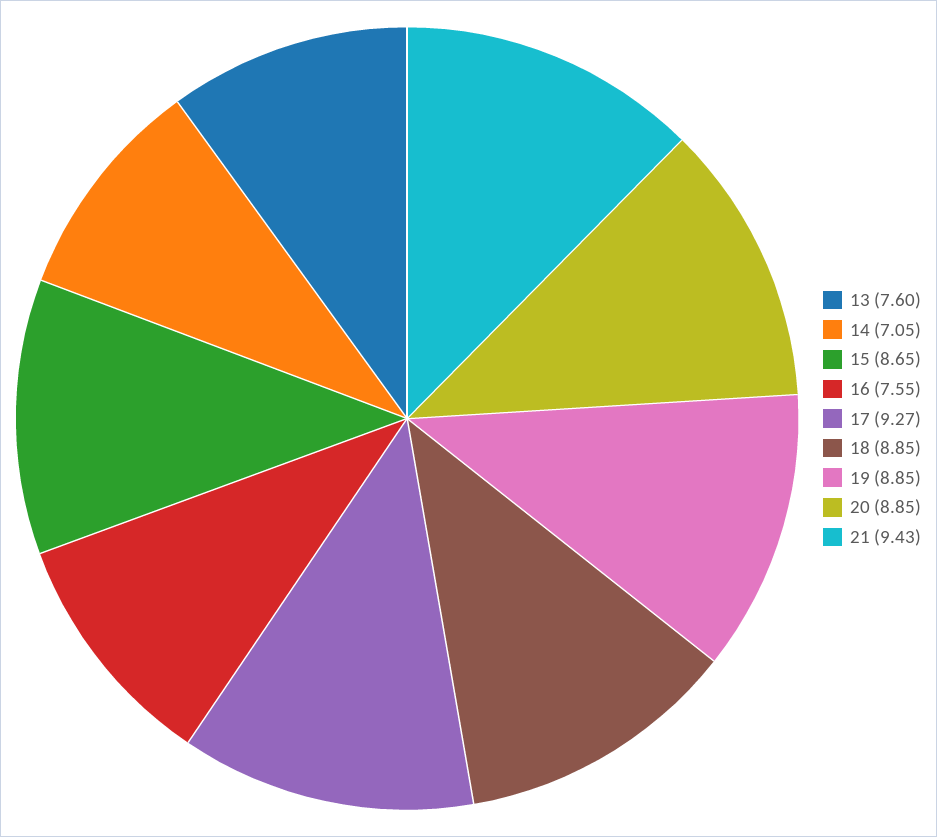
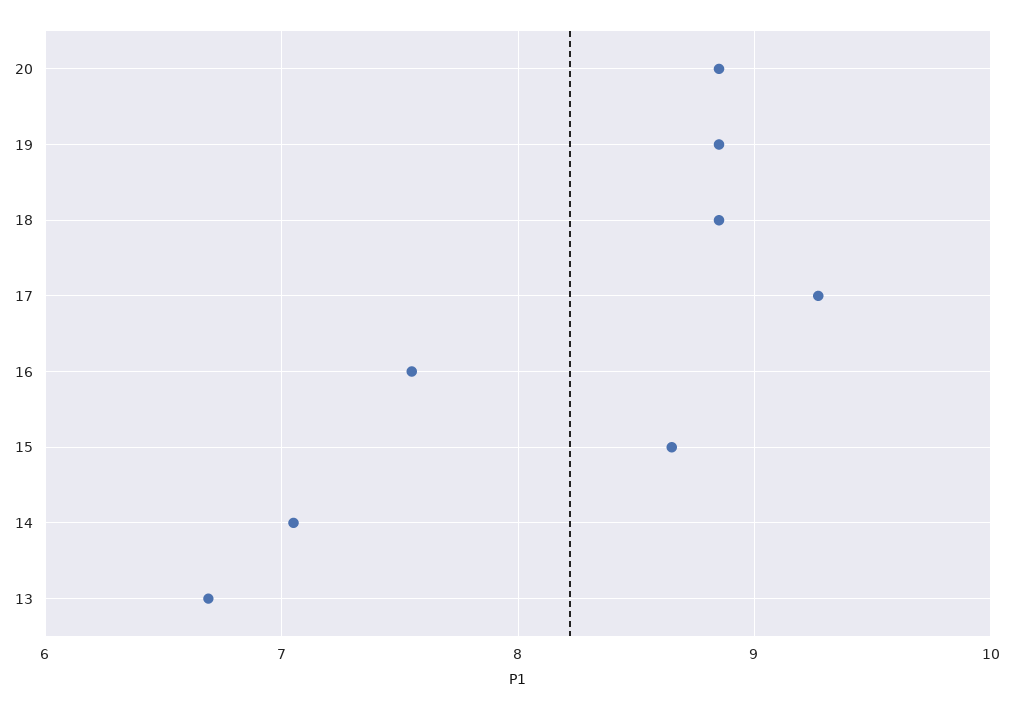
13: 7.6 -> 6.7
21: 9.43 -> none

